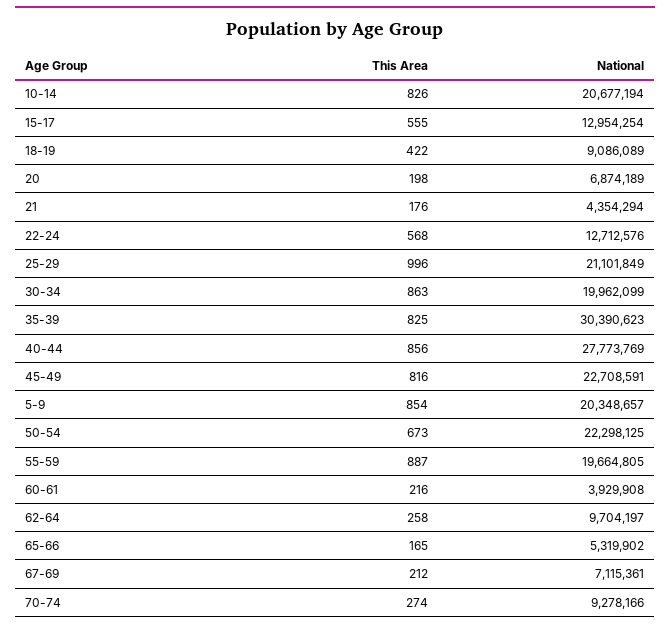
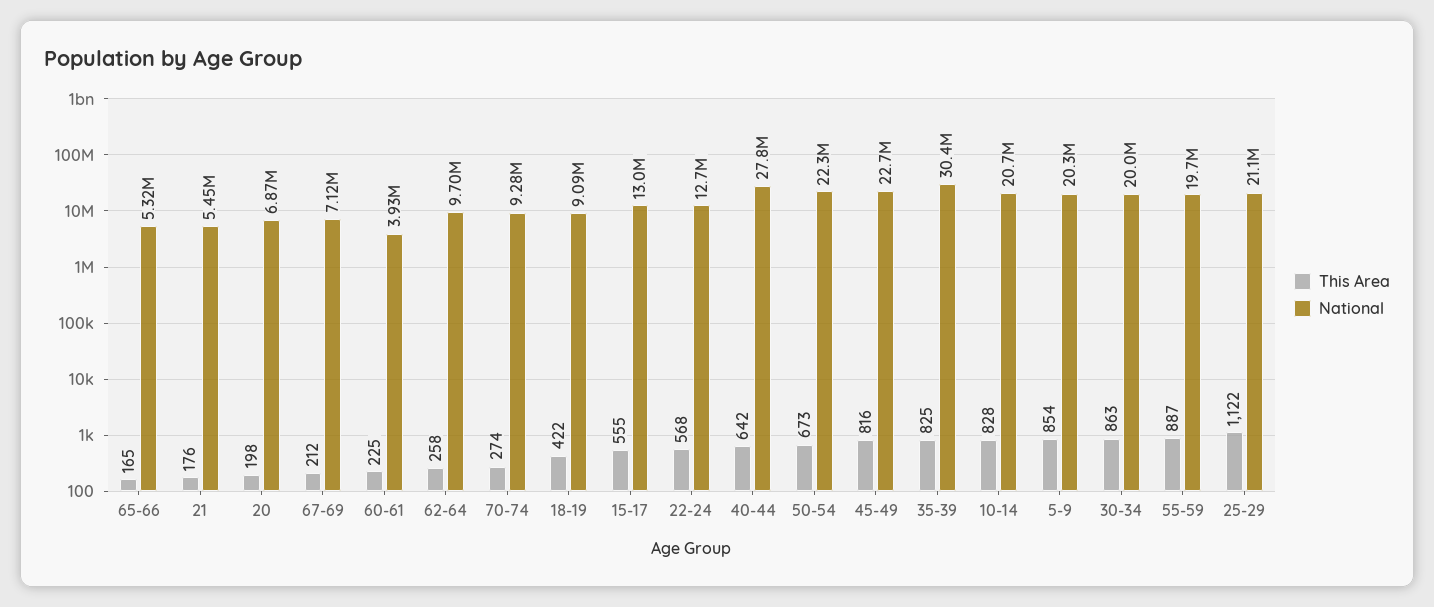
This Area, 10-14: 826 -> 828
National, 21: 4354294 -> 5450000
This Area, 25-29: 996 -> 1122
This Area, 40-44: 856 -> 642
This Area, 60-61: 216 -> 225

